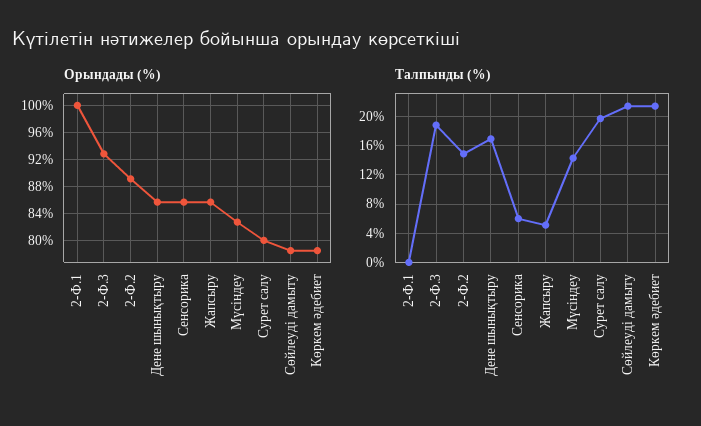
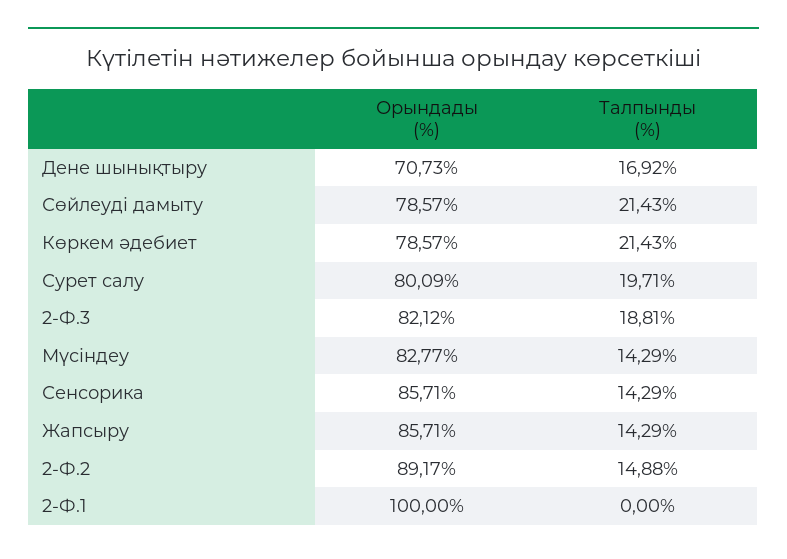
Орындады (%), 2-Ф.3: 93 -> 82.12
Орындады (%), Дене шынықтыру: 86 -> 70.73
Талпынды (%), Сенсорика: 6 -> 14.29
Талпынды (%), Жапсыру: 5 -> 14.29

